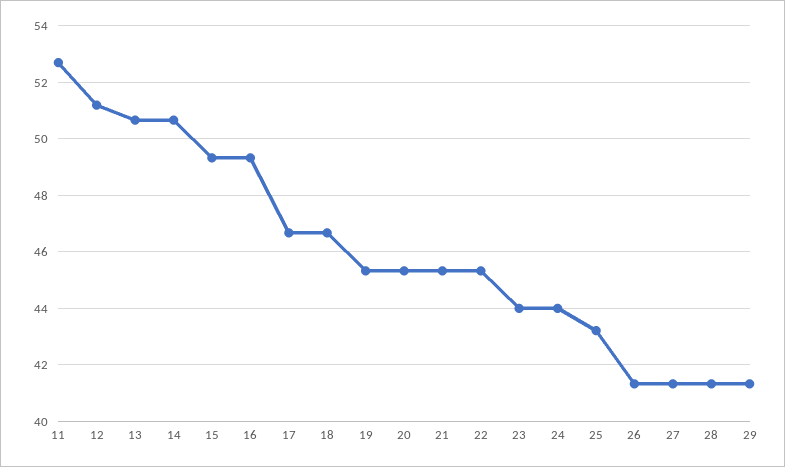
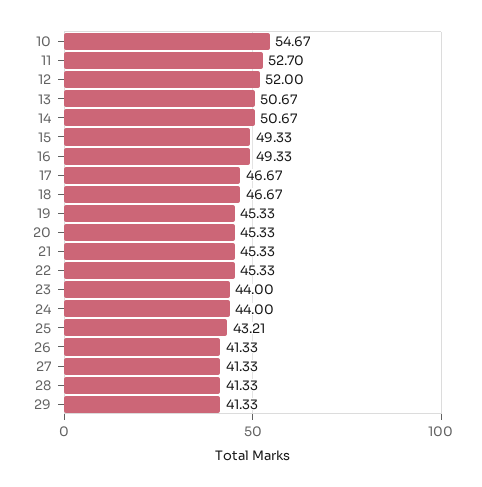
12: 51.25 -> 52
10: none -> 54.67

